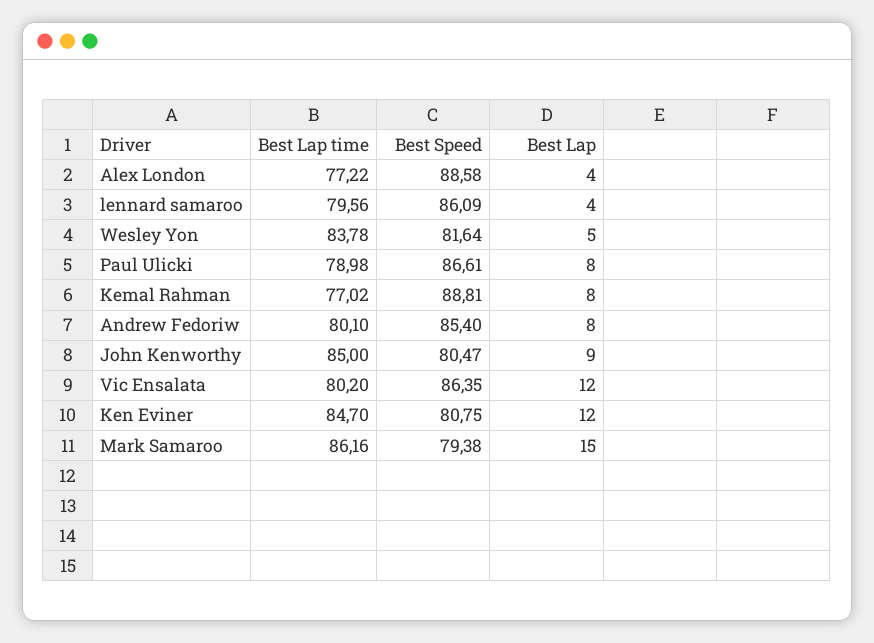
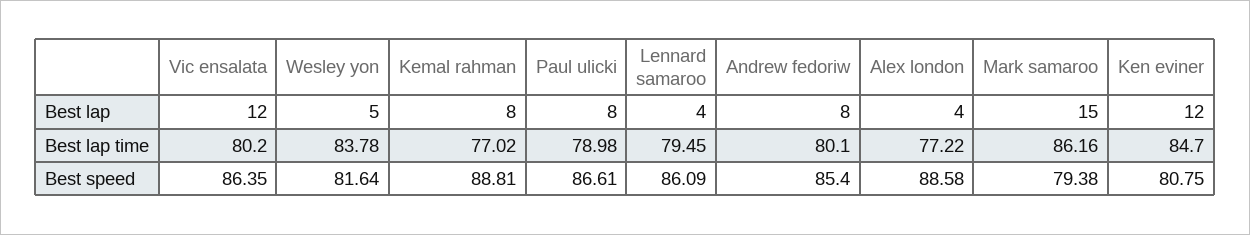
Best Lap time, lennard samaroo: 79.56 -> 79.45
Best Lap time, John Kenworthy: 85 -> none
Best Speed, John Kenworthy: 80.47 -> none
Best Lap, John Kenworthy: 9 -> none

